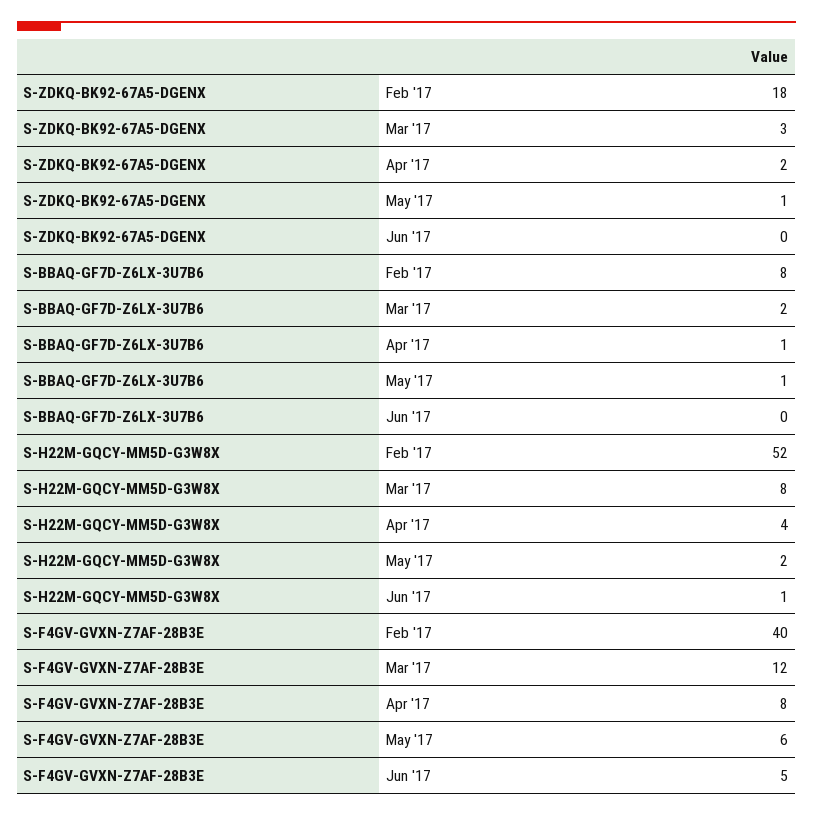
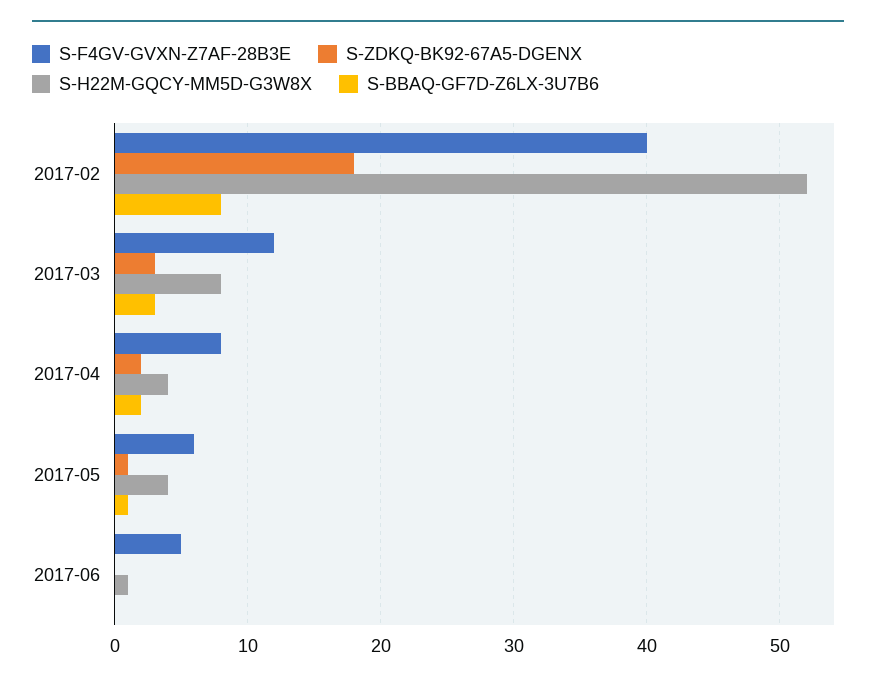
S-BBAQ-GF7D-Z6LX-3U7B6, Mar '17: 2 -> 3
S-BBAQ-GF7D-Z6LX-3U7B6, Apr '17: 1 -> 2
S-H22M-GQCY-MM5D-G3W8X, May '17: 2 -> 4

